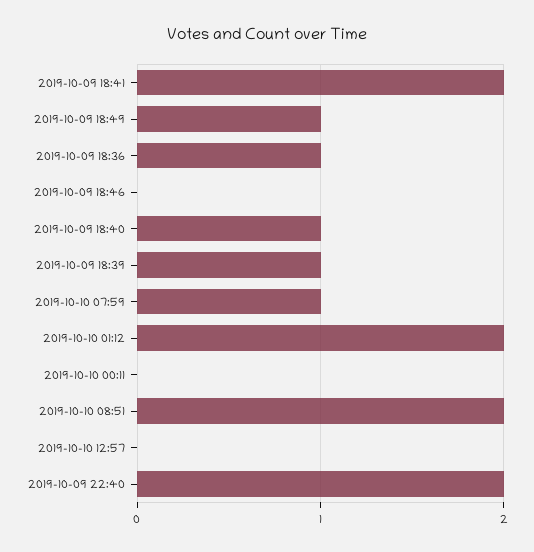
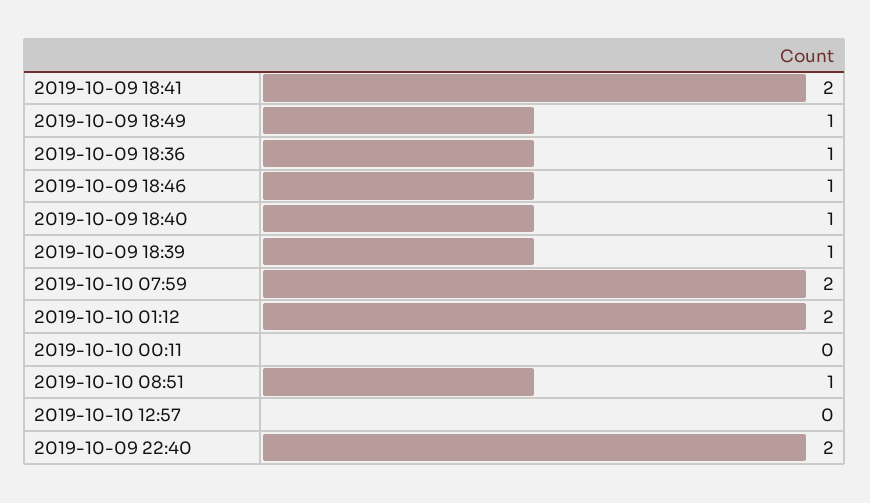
2019-10-09 18:46: 0 -> 1
2019-10-10 07:59: 1 -> 2
2019-10-10 08:51: 2 -> 1

